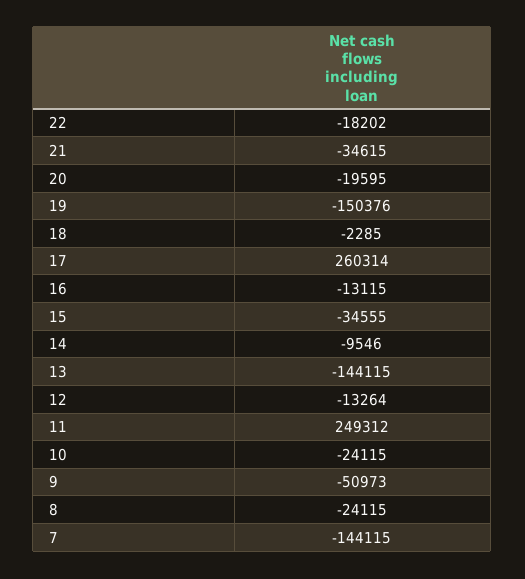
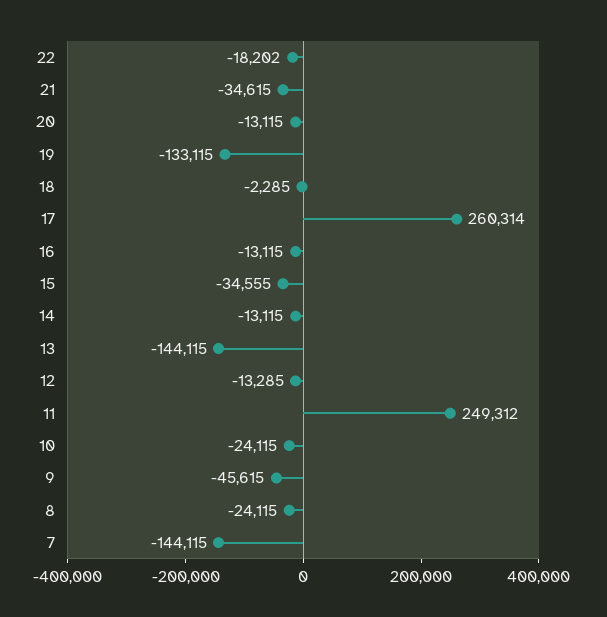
20: -19595 -> -13115
19: -150376 -> -133115
14: -9546 -> -13115
12: -13264 -> -13285
9: -50973 -> -45615

